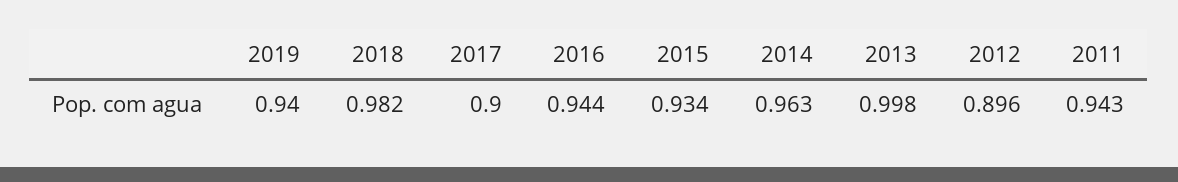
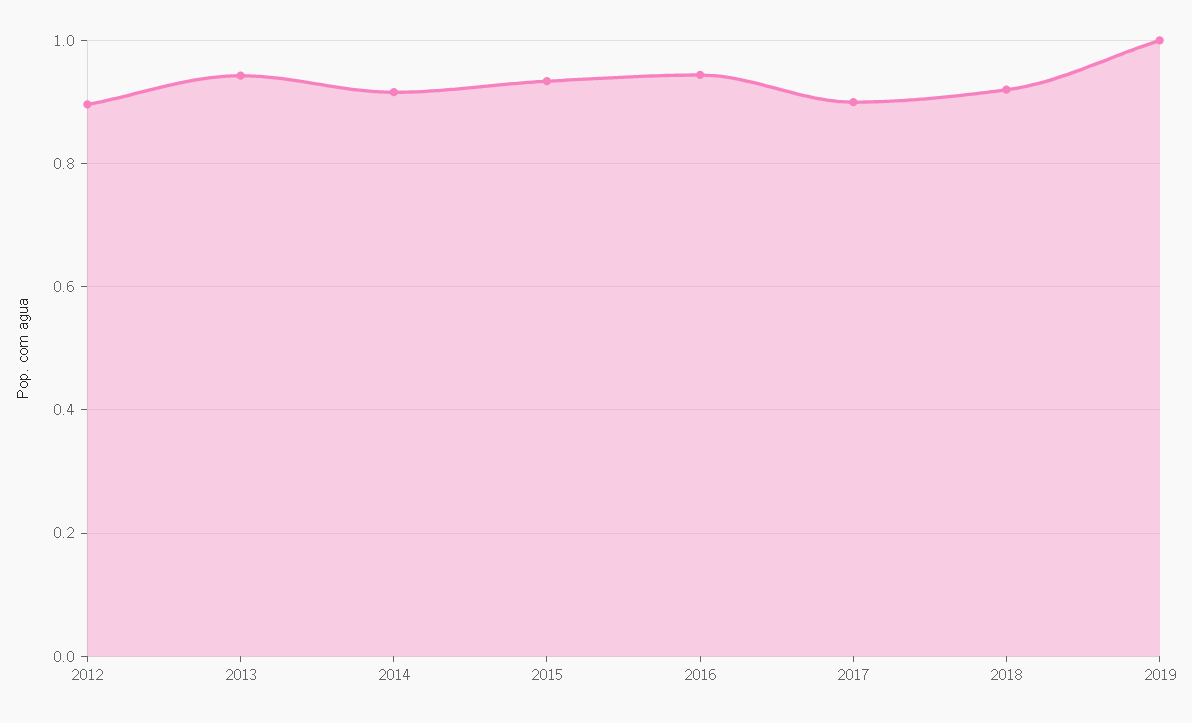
2019: 0.94 -> 1
2018: 0.982 -> 0.92
2014: 0.963 -> 0.92
2013: 0.998 -> 0.94
2011: 0.943 -> none

